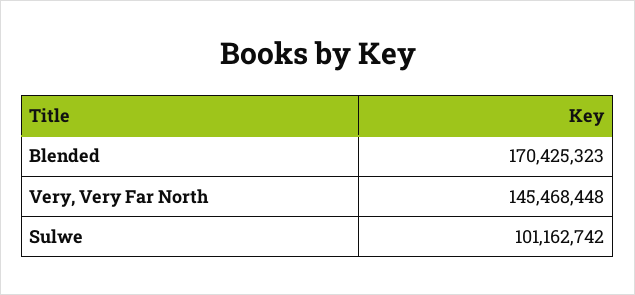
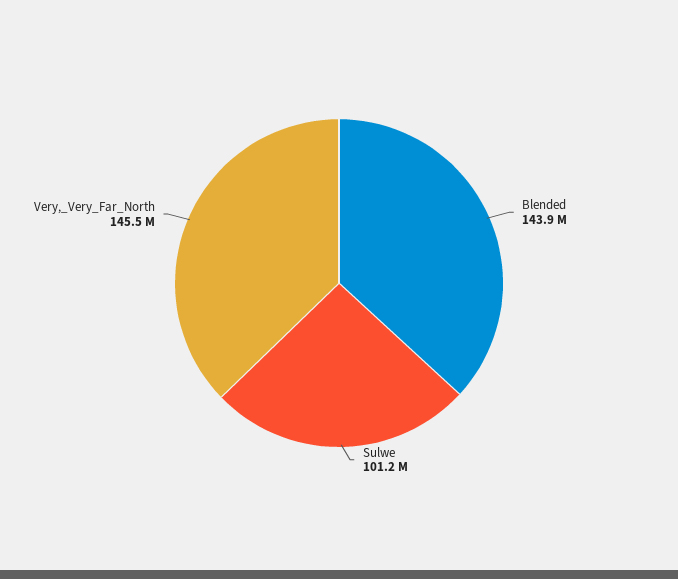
Blended: 170425323 -> 143900000

